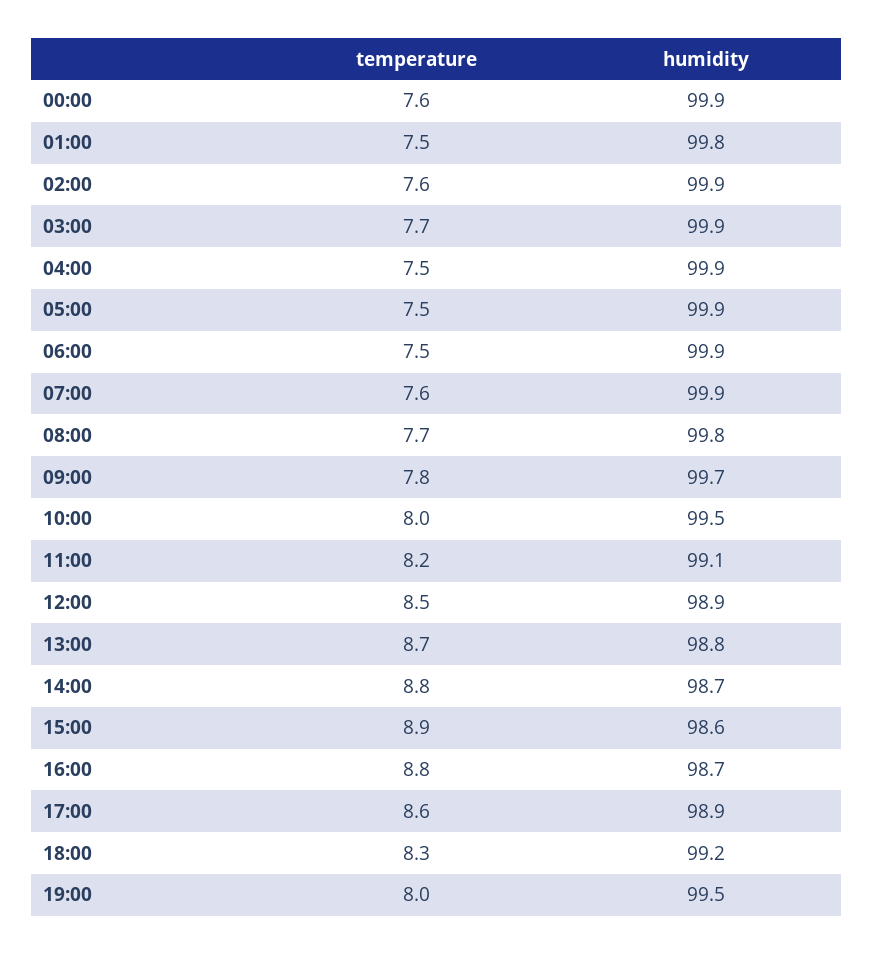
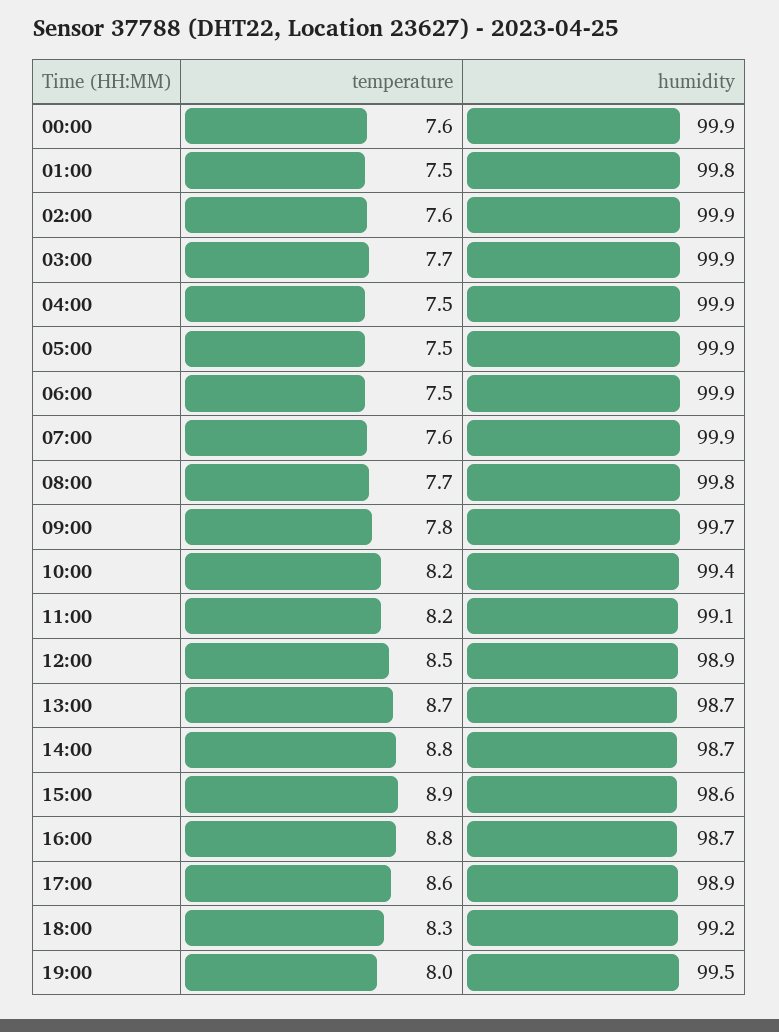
temperature, 10:00: 8 -> 8.2
humidity, 10:00: 99.5 -> 99.4
humidity, 13:00: 98.8 -> 98.7

